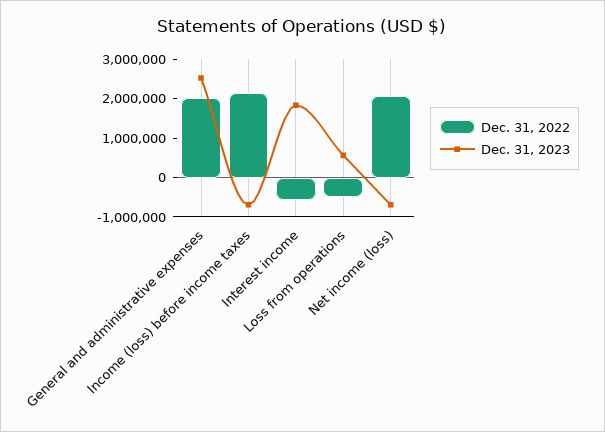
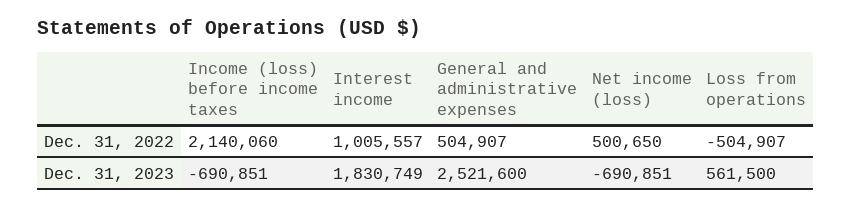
Dec. 31, 2022, General and administrative expenses: 2000000 -> 504907
Dec. 31, 2022, Interest income: -500000 -> 1005557
Dec. 31, 2022, Net income (loss): 2000000 -> 500650

